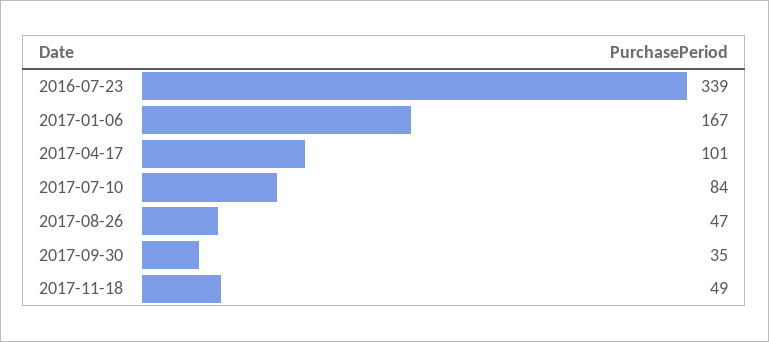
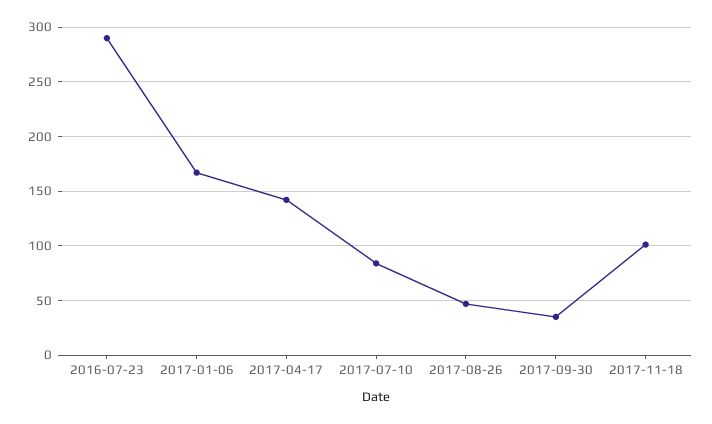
2016-07-23: 339 -> 290
2017-04-17: 101 -> 140
2017-11-18: 49 -> 100

